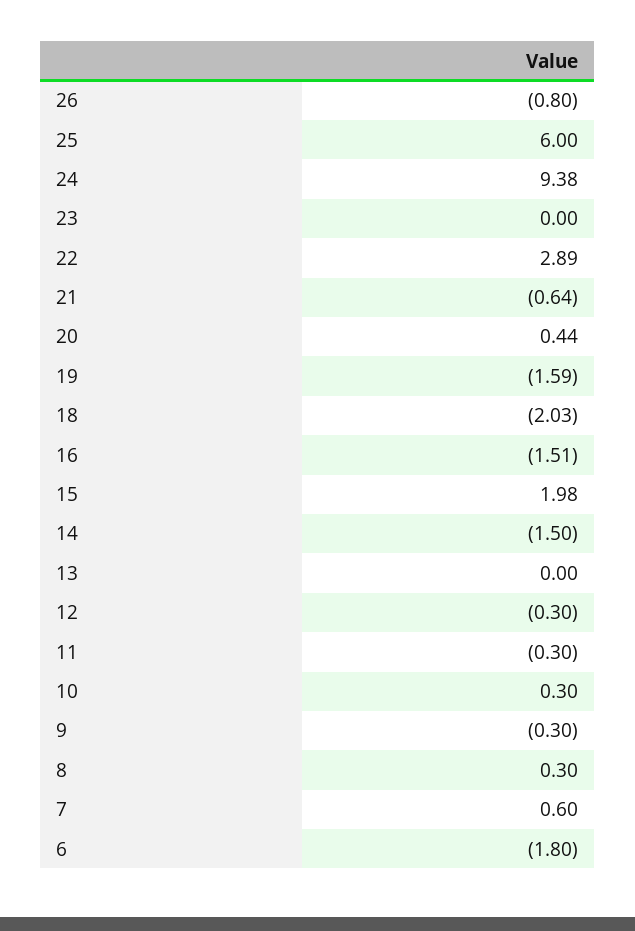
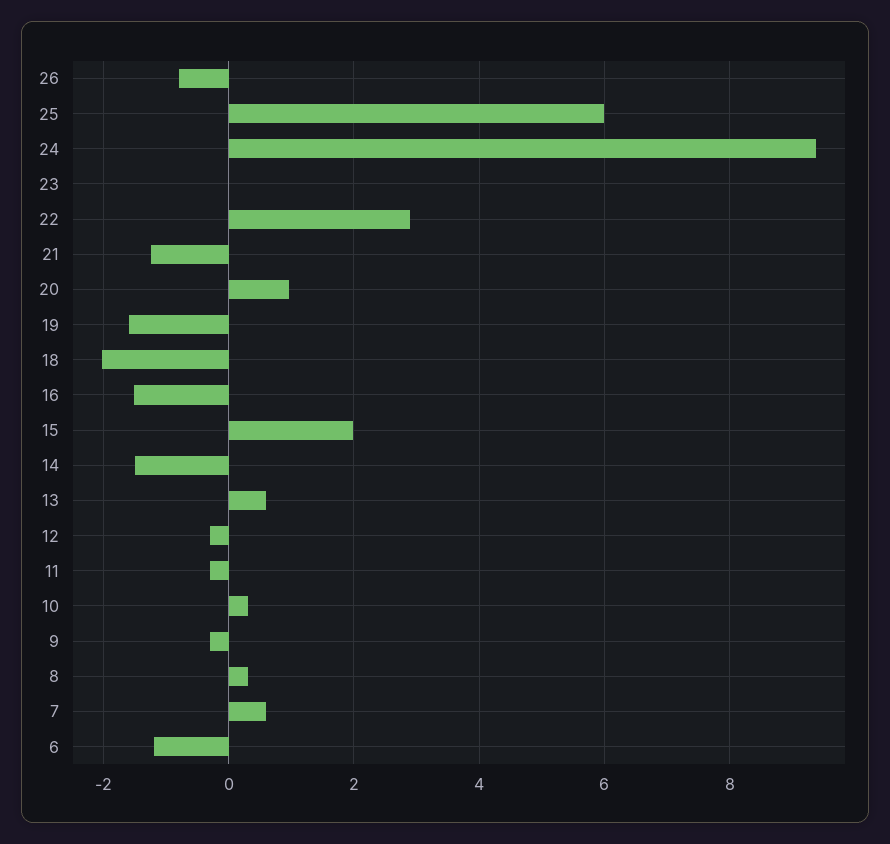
21: -0.64 -> -1.2
20: 0.44 -> 1
13: 0 -> 0.6
6: -1.8 -> -1.2

